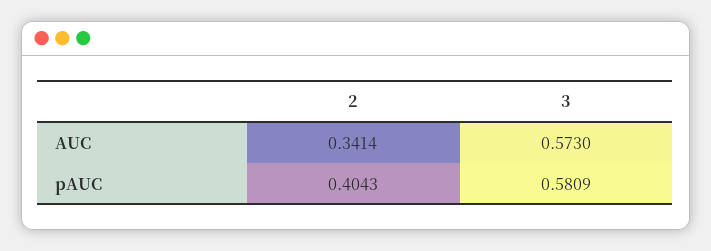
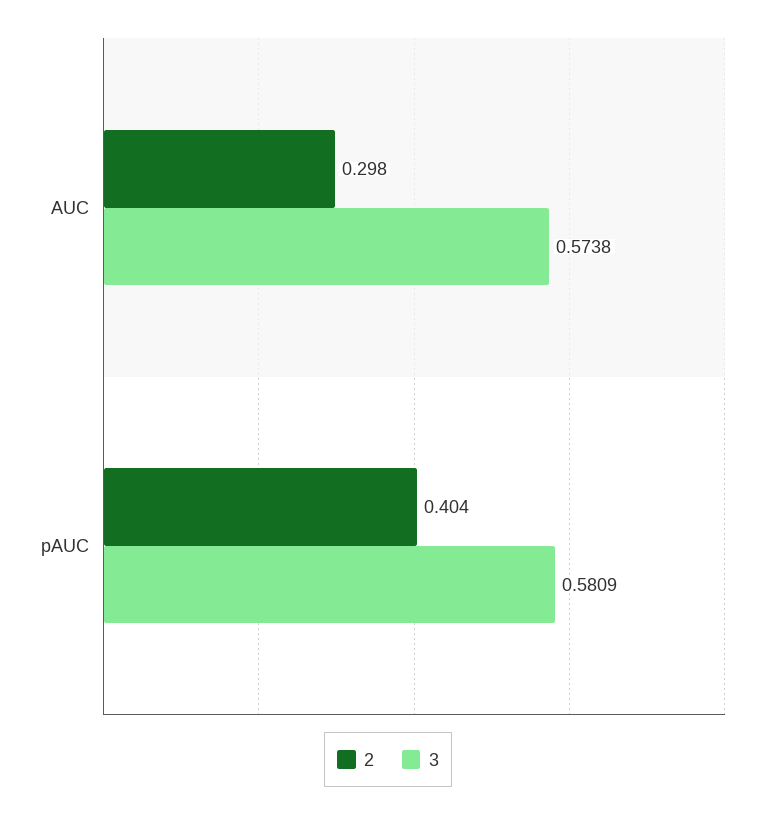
2, AUC: 0.3414 -> 0.298
3, AUC: 0.573 -> 0.5738

